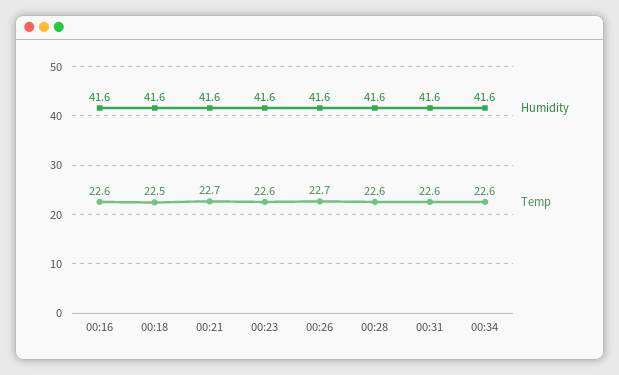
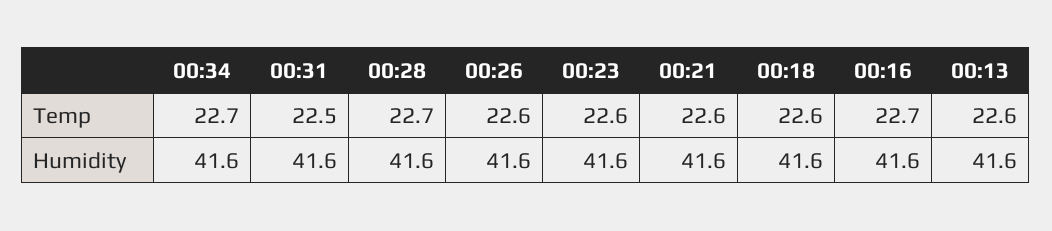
Temp, 00:16: 22.6 -> 22.7
Temp, 00:18: 22.5 -> 22.6
Temp, 00:21: 22.7 -> 22.6
Temp, 00:26: 22.7 -> 22.6
Temp, 00:28: 22.6 -> 22.7
Temp, 00:31: 22.6 -> 22.5
Temp, 00:34: 22.6 -> 22.7
Temp, 00:13: none -> 22.6
Humidity, 00:13: none -> 41.6

